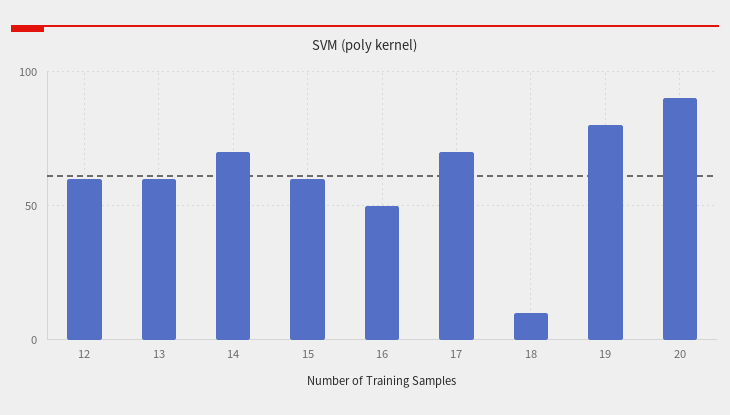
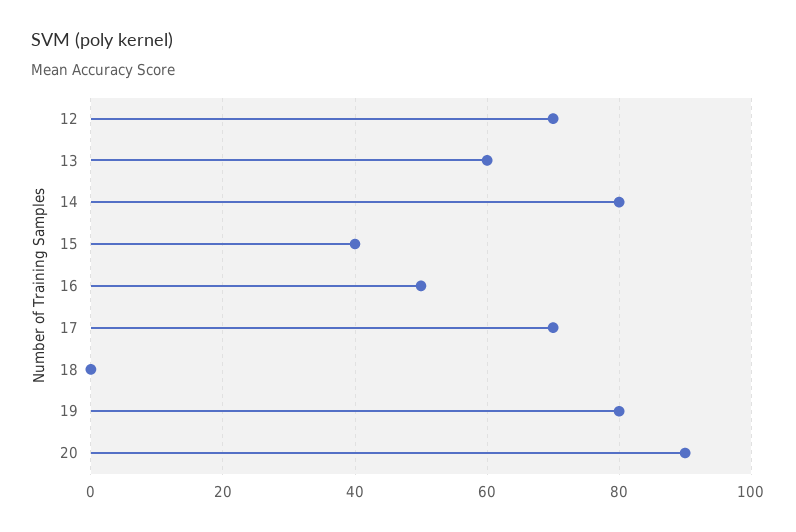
12: 60 -> 70
14: 70 -> 80
15: 60 -> 40
18: 10 -> 0

